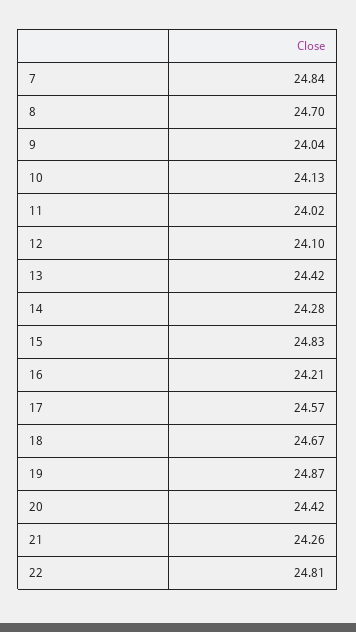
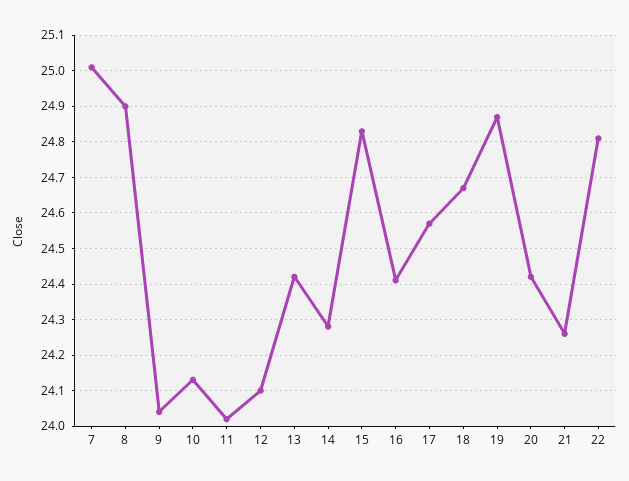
7: 24.84 -> 25
8: 24.7 -> 24.9
16: 24.21 -> 24.4

